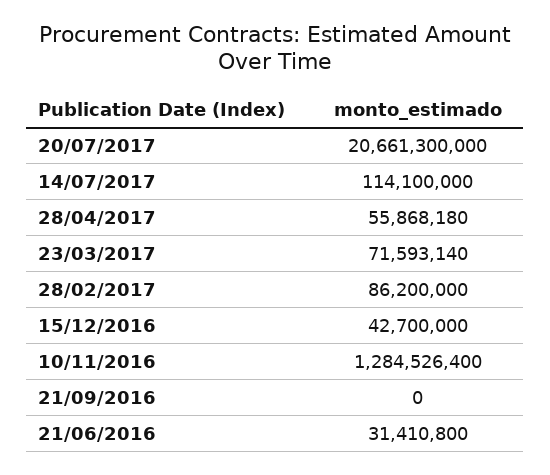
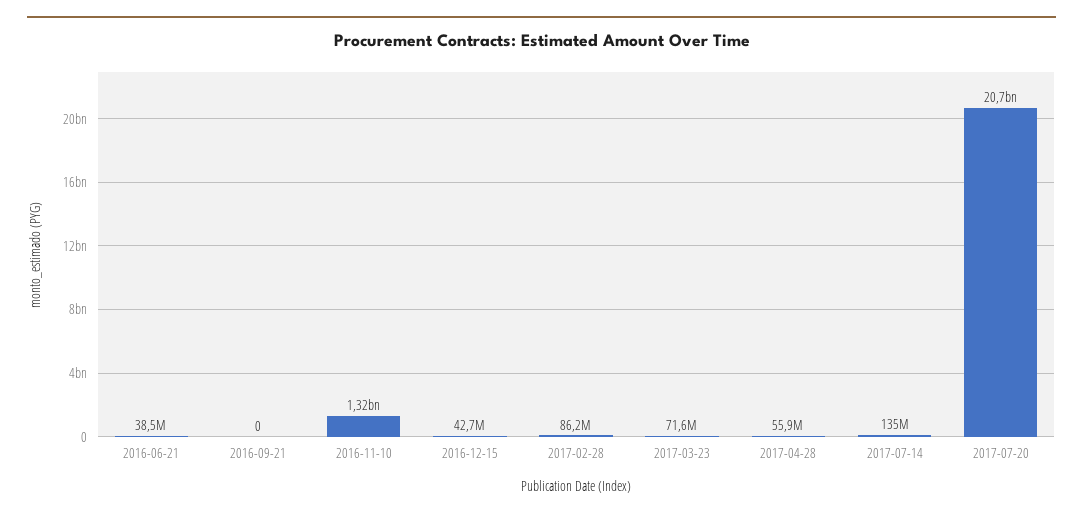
14/07/2017: 114100000 -> 135000000
10/11/2016: 1284526400 -> 1320000000
21/06/2016: 31410800 -> 38500000

